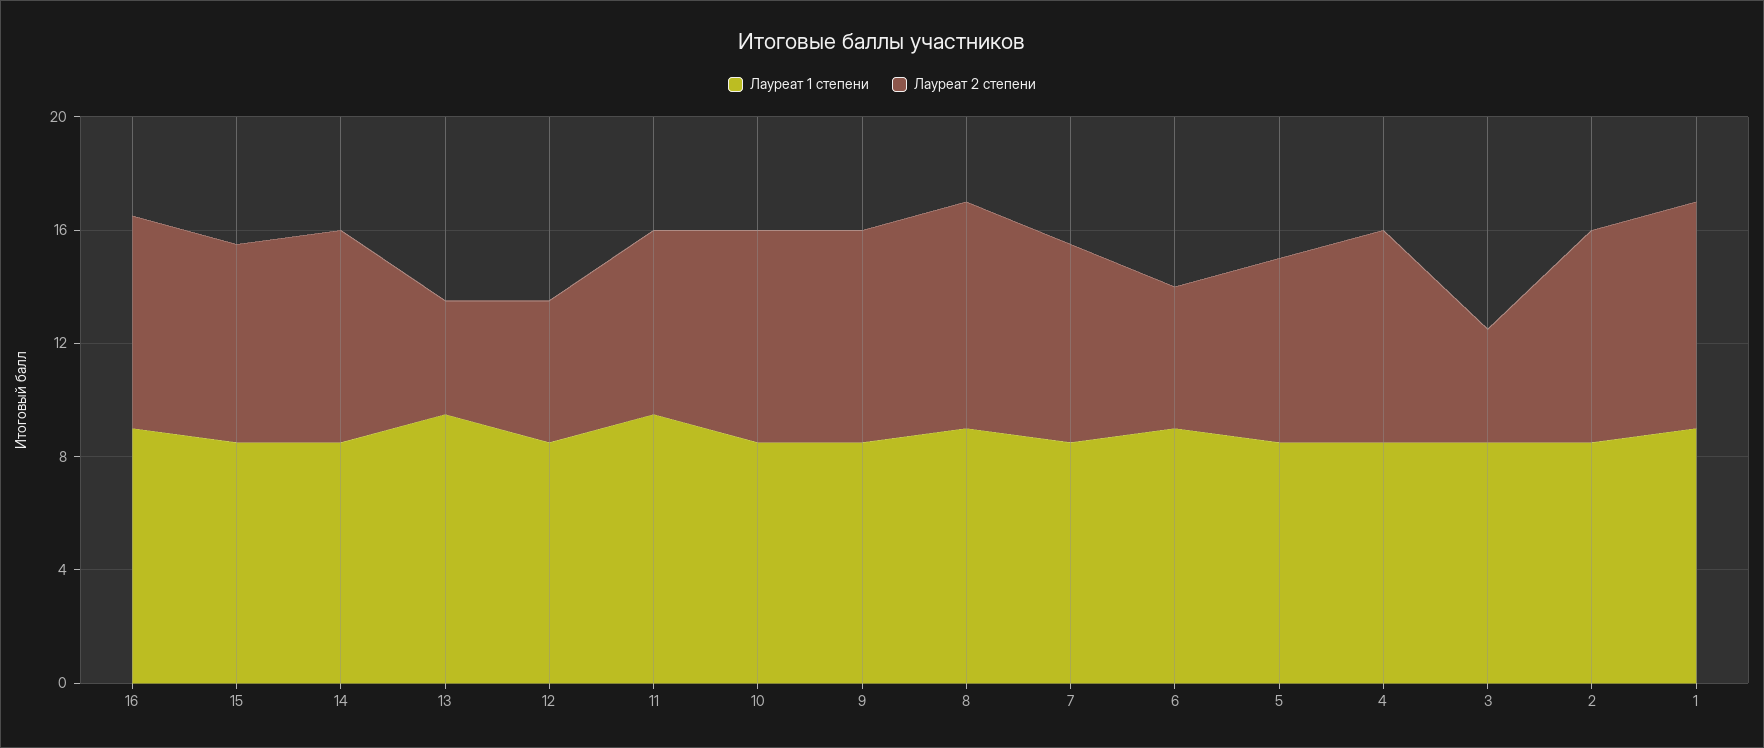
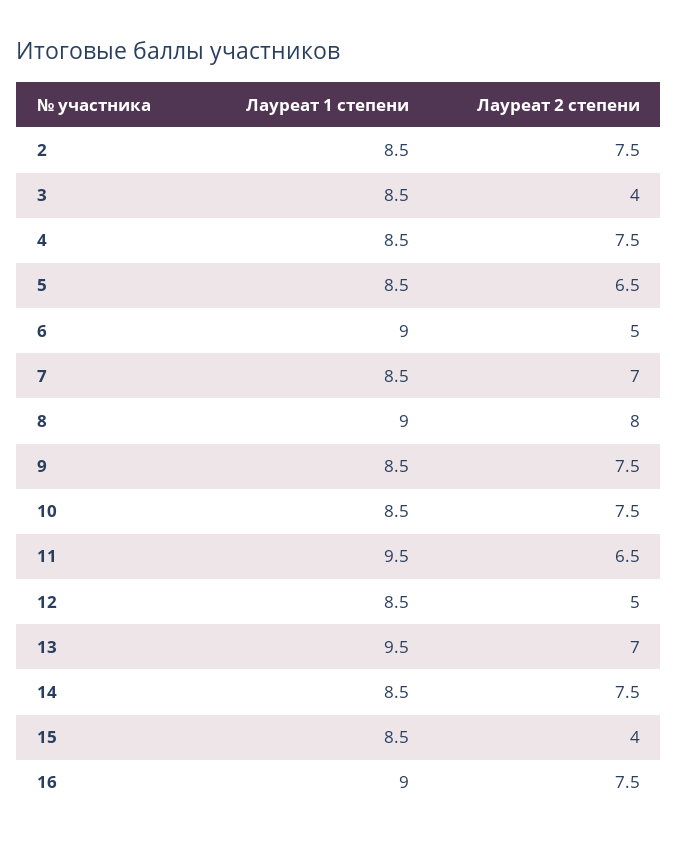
Лауреат 2 степени, 15: 7 -> 4
Лауреат 2 степени, 13: 4 -> 7
Лауреат 1 степени, 1: 9 -> none
Лауреат 2 степени, 1: 8 -> none

